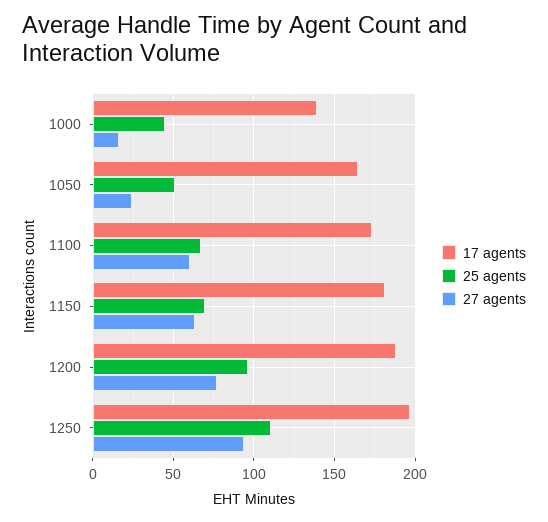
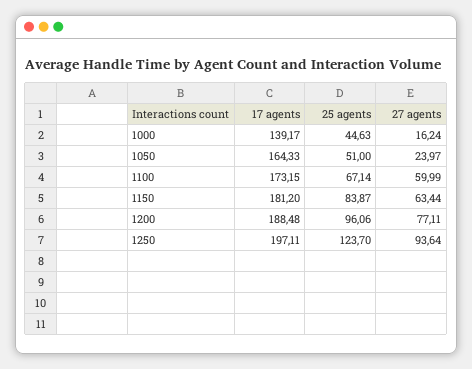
25 agents, 1150: 70 -> 83.87
25 agents, 1250: 110 -> 123.7

